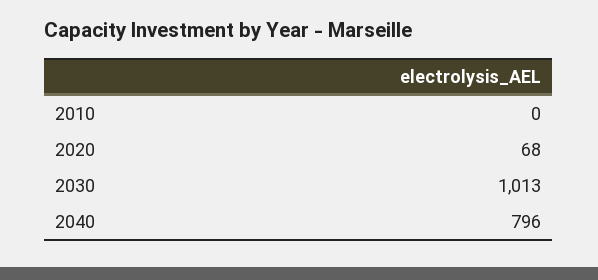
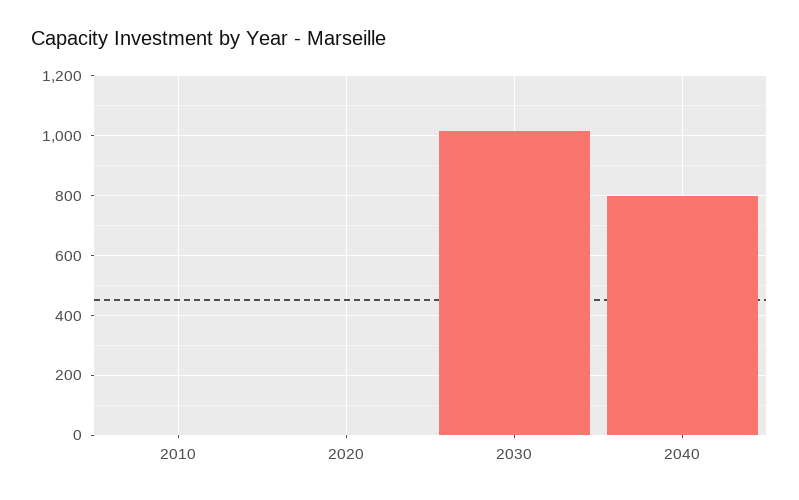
2020: 68 -> 0

